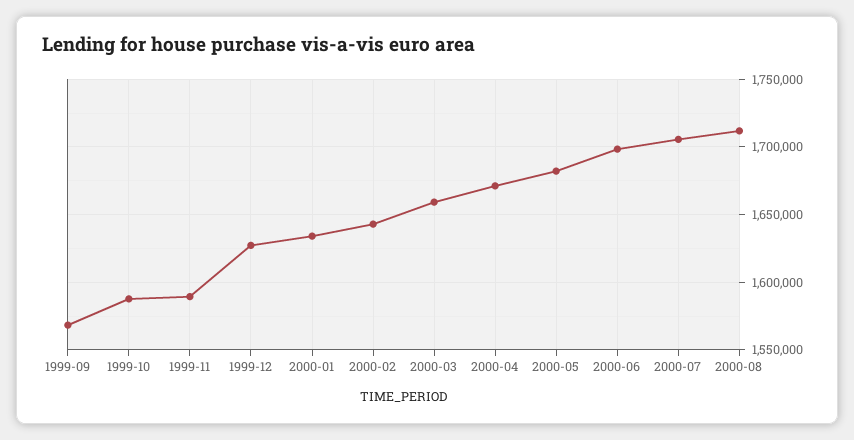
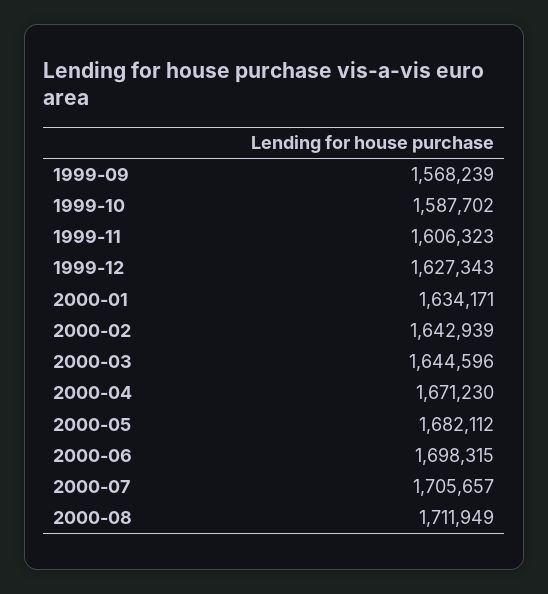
1999-11: 1590000 -> 1606323
2000-03: 1660000 -> 1644596

